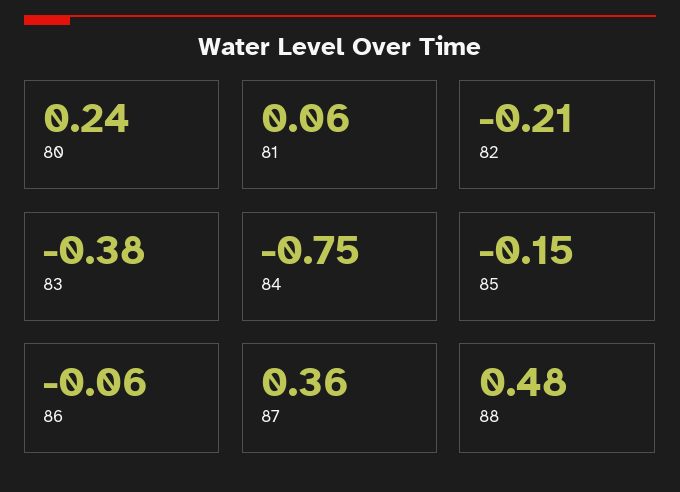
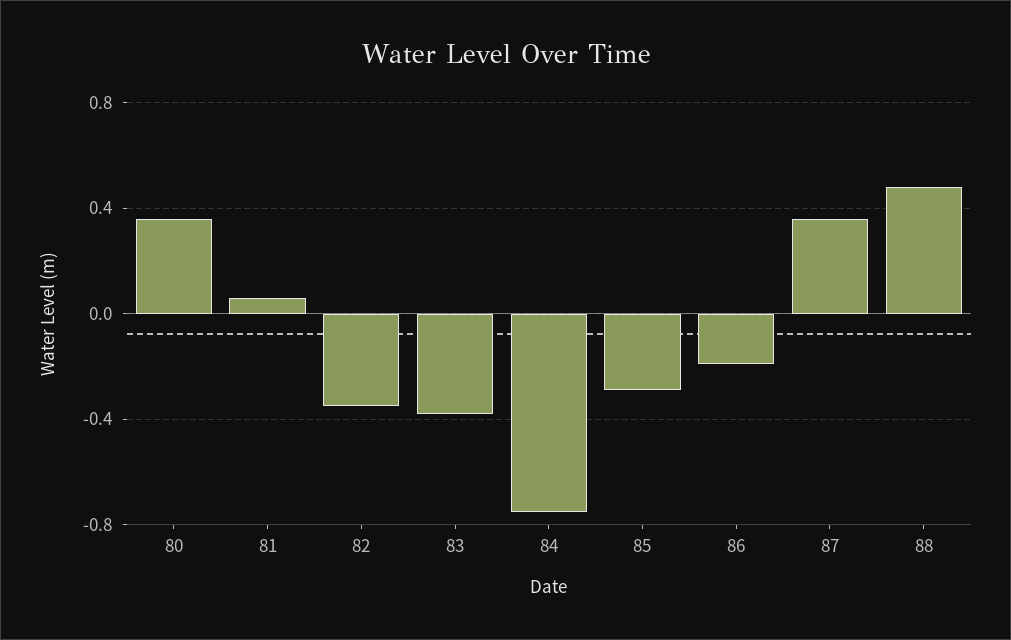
80: 0.24 -> 0.35
82: -0.21 -> -0.35
85: -0.15 -> -0.3
86: -0.06 -> -0.2

